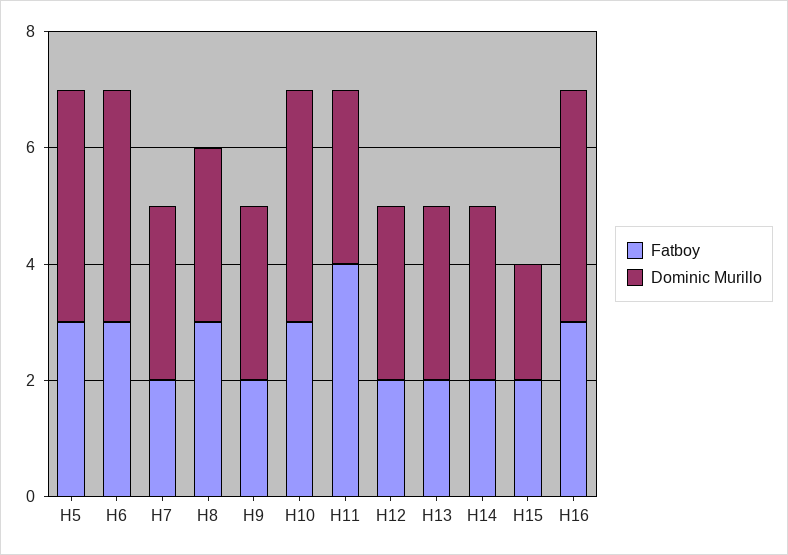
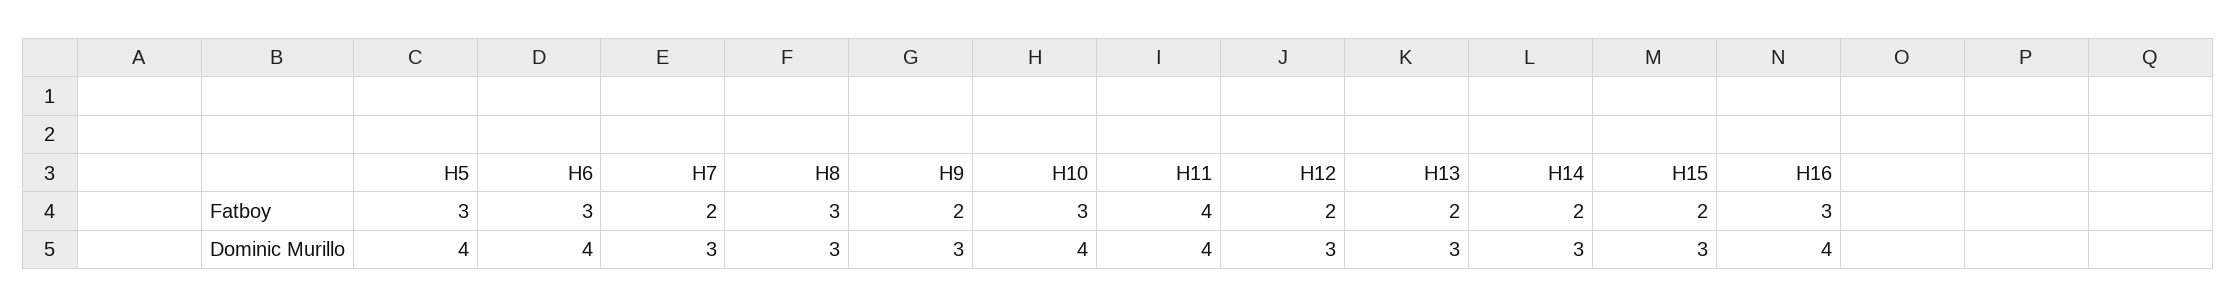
Dominic Murillo, H11: 3 -> 4
Dominic Murillo, H15: 2 -> 3

